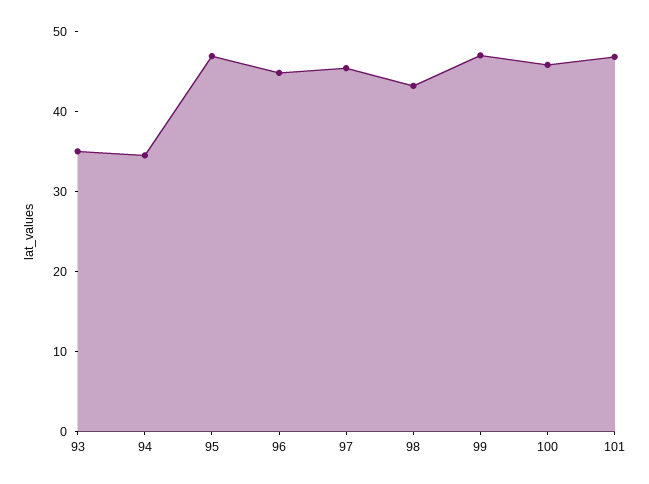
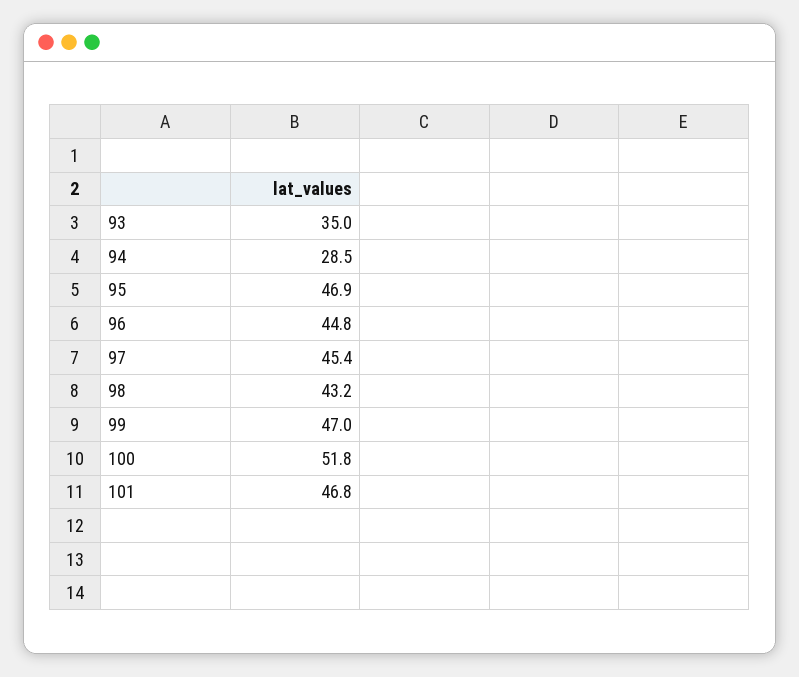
94: 34 -> 28.5
100: 46 -> 51.8

